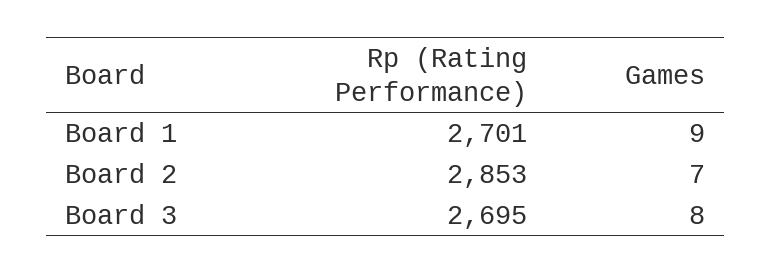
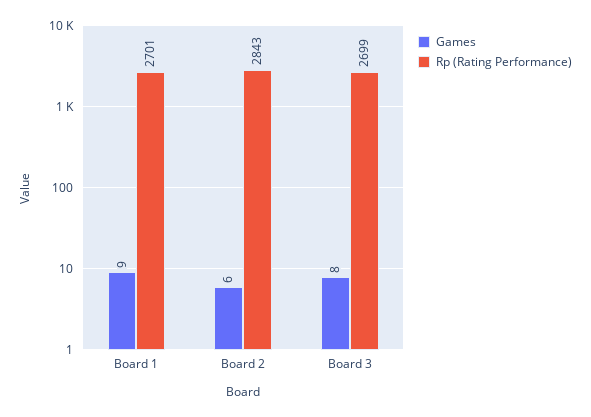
Rp (Rating Performance), Board 2: 2853 -> 2843
Games, Board 2: 7 -> 6
Rp (Rating Performance), Board 3: 2695 -> 2699

